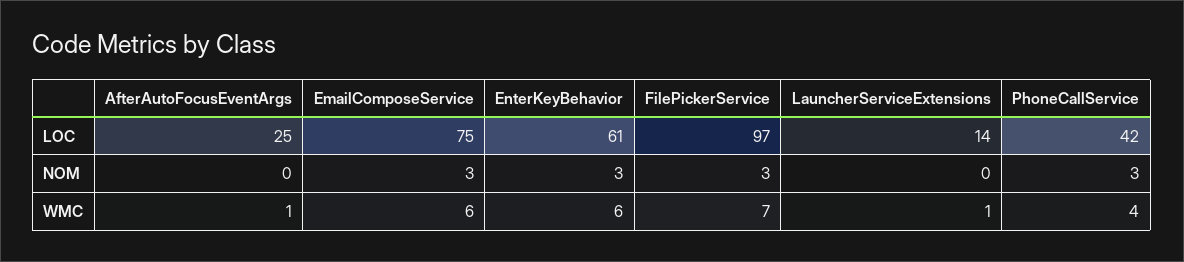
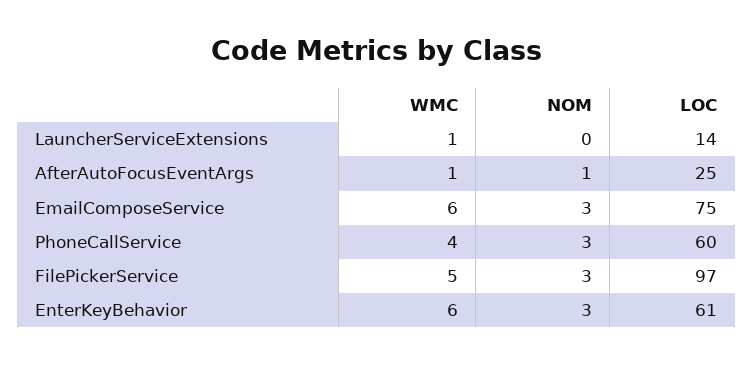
PhoneCallService, LOC: 42 -> 60
AfterAutoFocusEventArgs, NOM: 0 -> 1
FilePickerService, WMC: 7 -> 5

